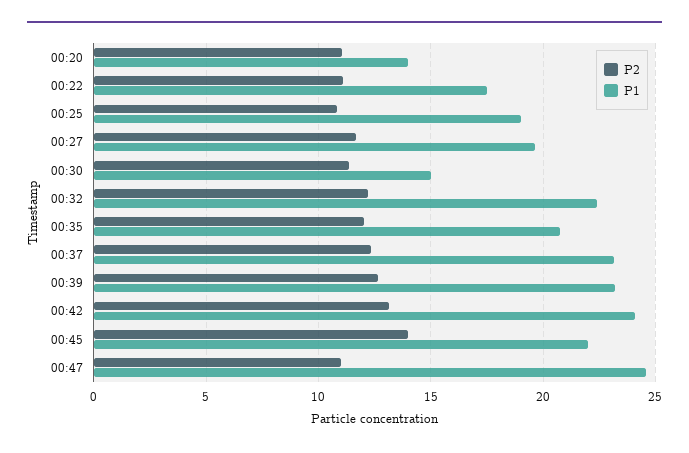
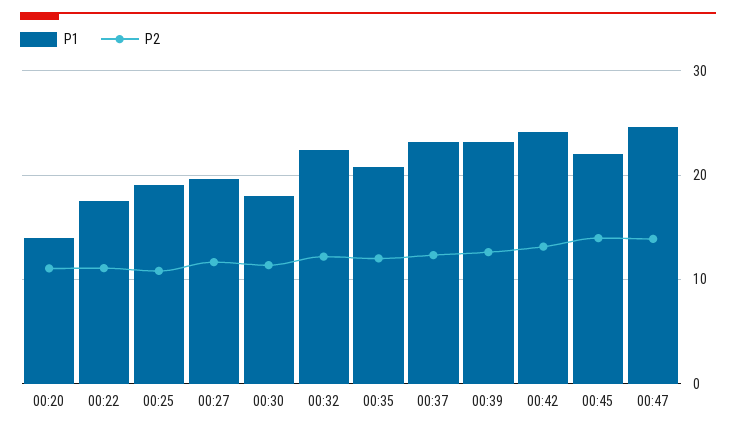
P1, 00:30: 15 -> 18
P2, 00:47: 11 -> 14

